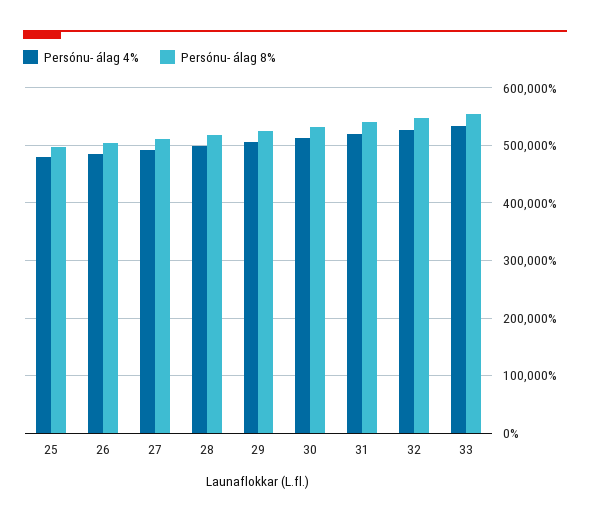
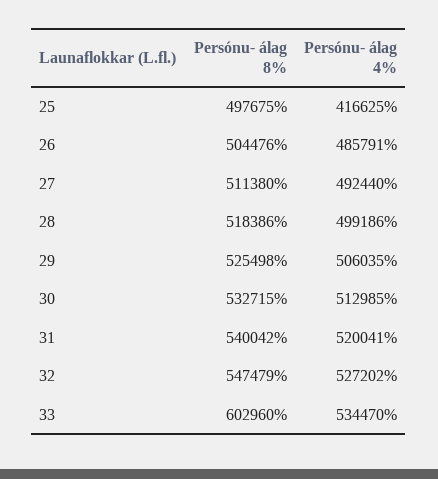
Persónu- álag 4%, 25: 480000 -> 416625
Persónu- álag 8%, 33: 560000 -> 602960

